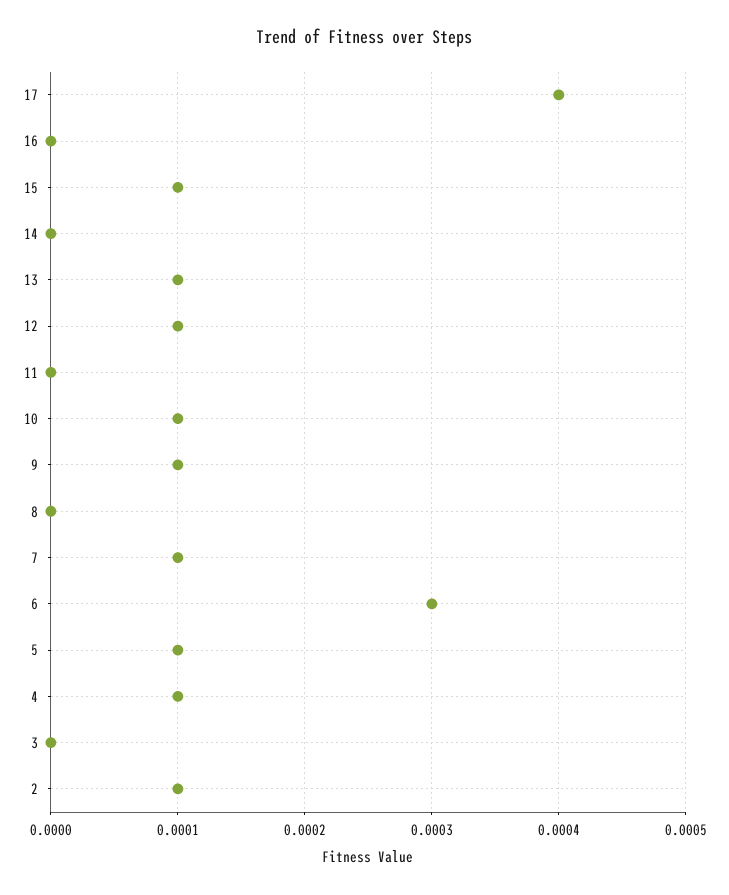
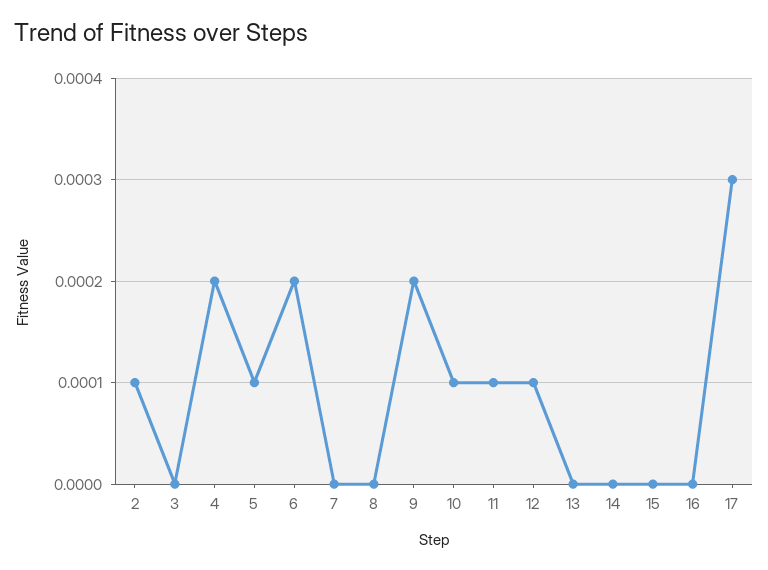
17: 0.0004 -> 0.0003
15: 0.0001 -> 0
13: 0.0001 -> 0
11: 0 -> 0.0001
9: 0.0001 -> 0.0002
7: 0.0001 -> 0
6: 0.0003 -> 0.0002
4: 0.0001 -> 0.0002

